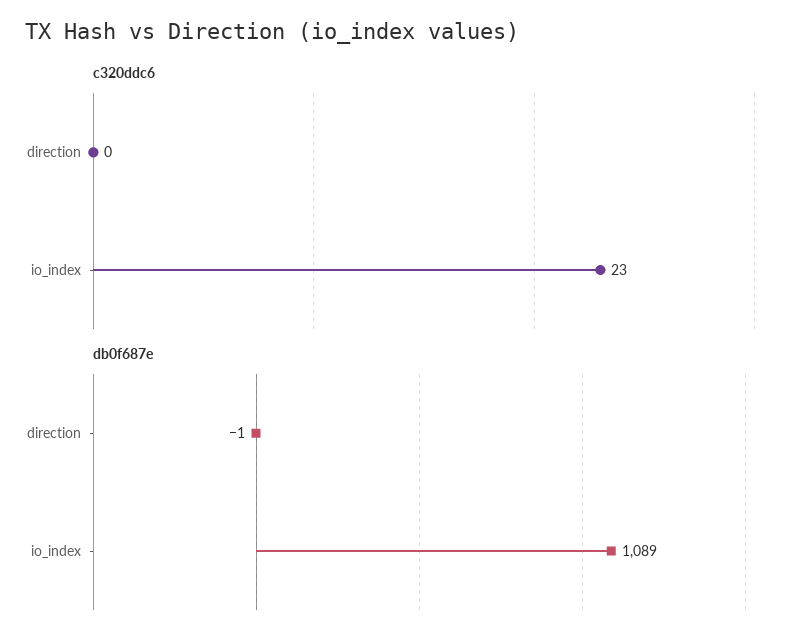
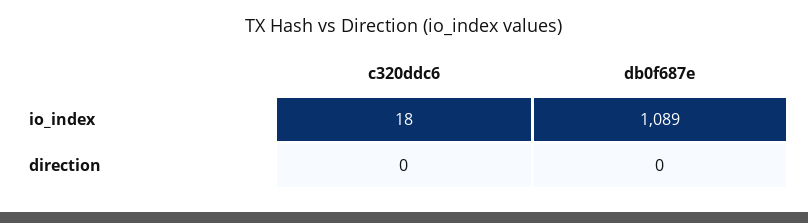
c320ddc6, io_index: 23 -> 18
db0f687e, direction: -1 -> 0

